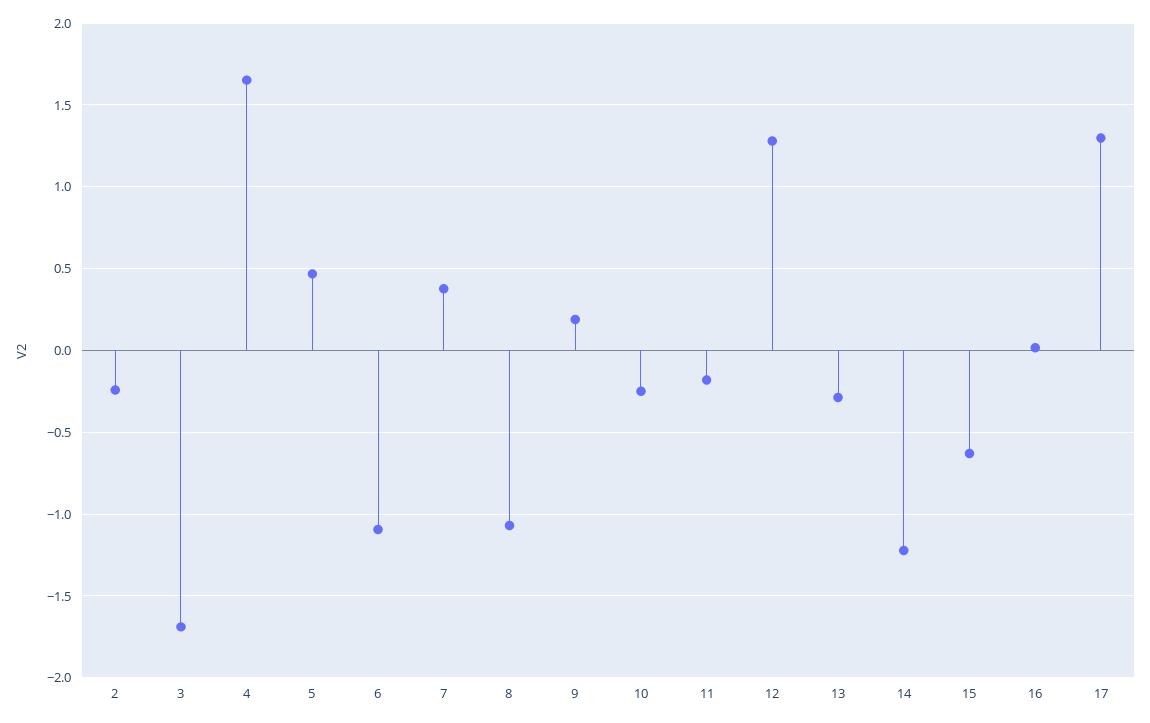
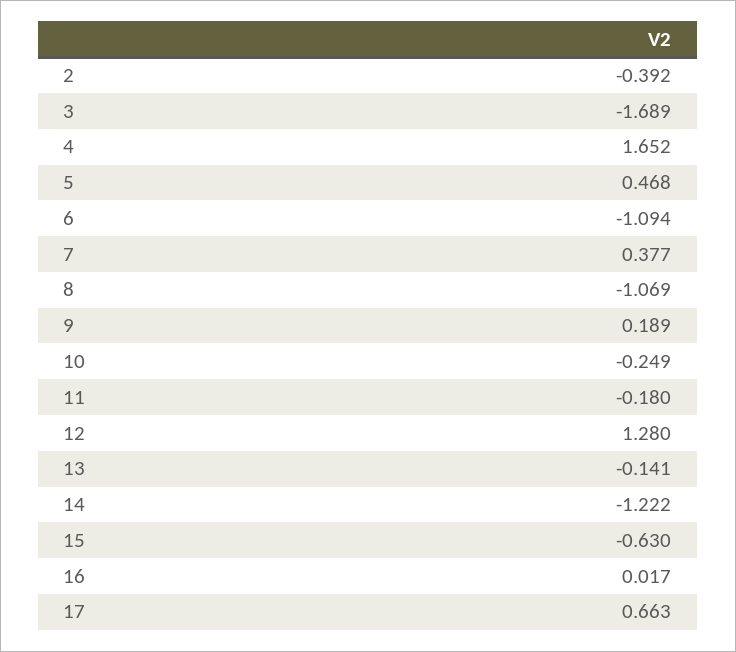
2: -0.25 -> -0.392
13: -0.3 -> -0.141
17: 1.3 -> 0.663

